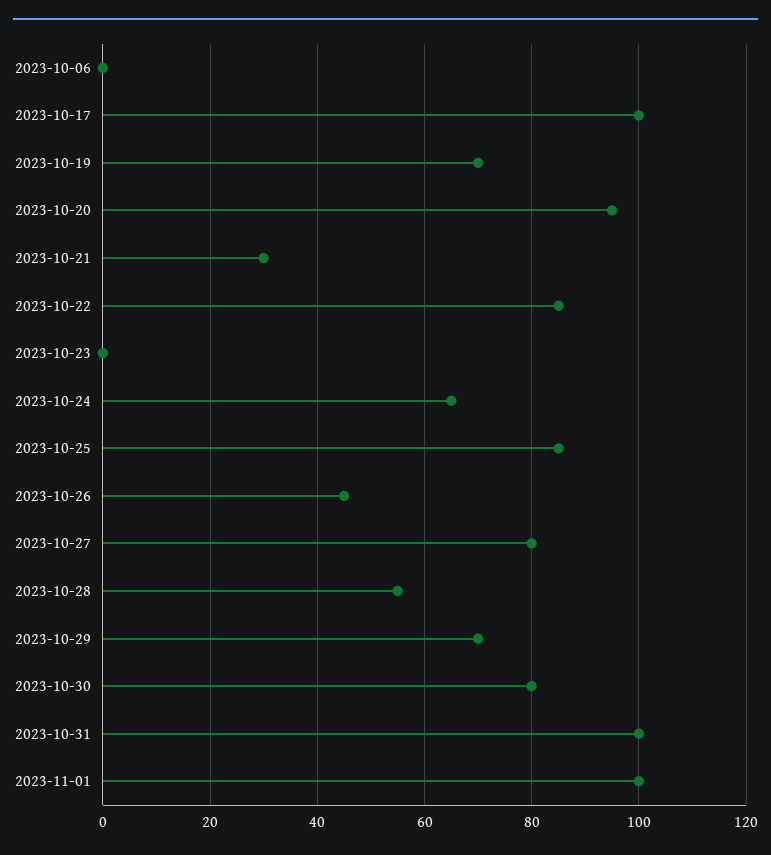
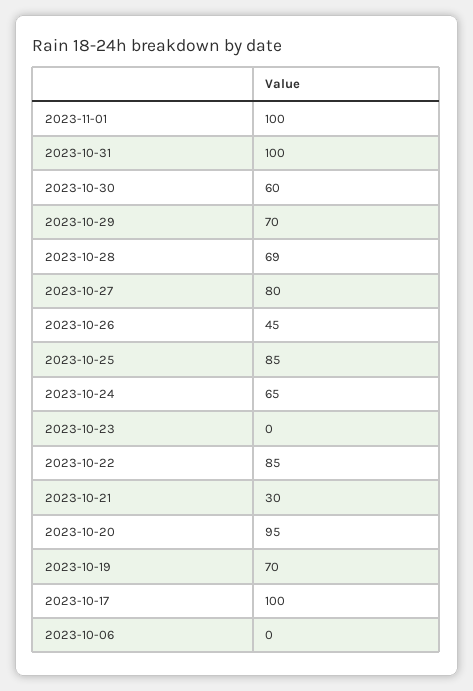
2023-10-28: 55 -> 69
2023-10-30: 80 -> 60

